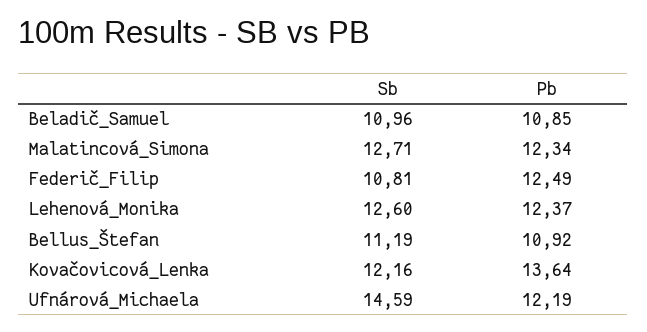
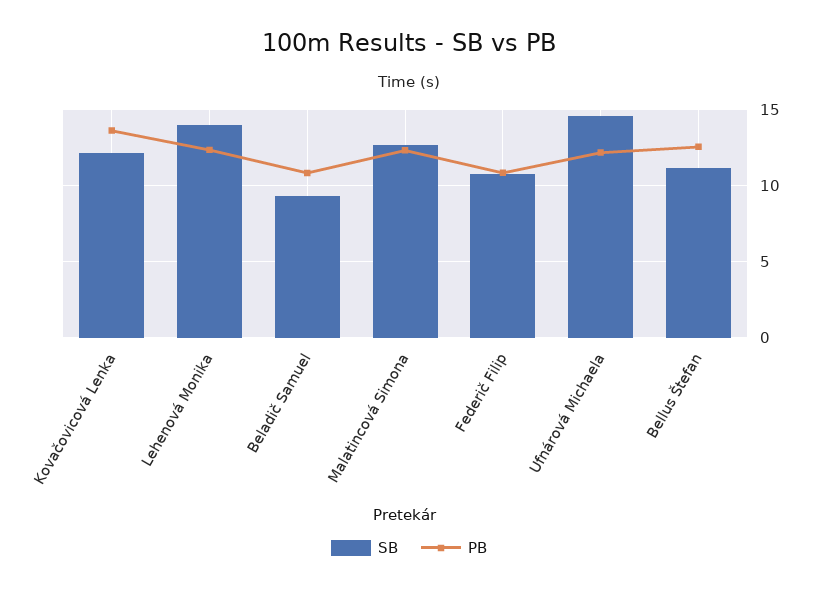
Sb, Beladič_Samuel: 10.96 -> 9.5
Pb, Federič_Filip: 12.49 -> 11
Sb, Lehenová_Monika: 12.6 -> 14
Pb, Bellus_Štefan: 10.92 -> 12.5

